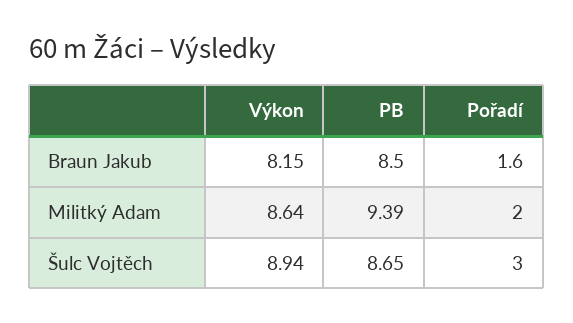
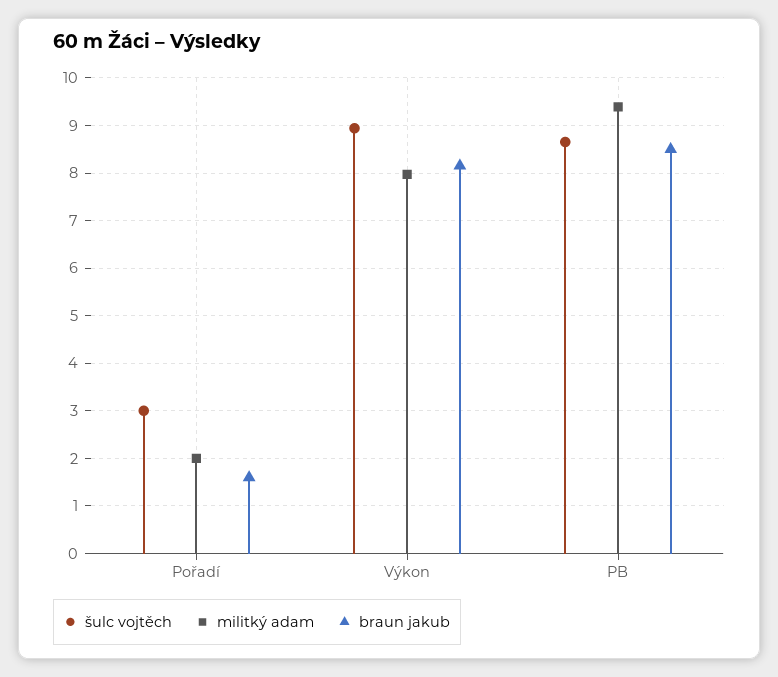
Militký Adam, Výkon: 8.64 -> 8

